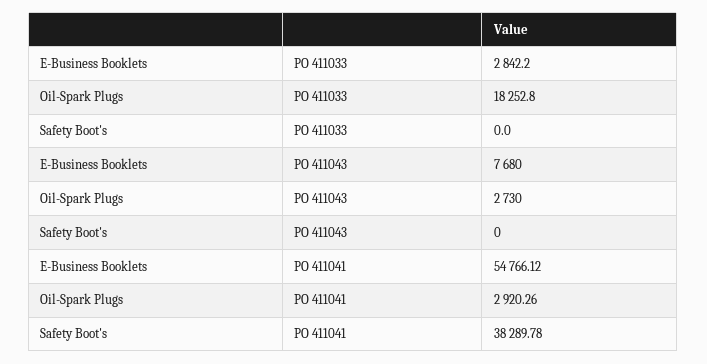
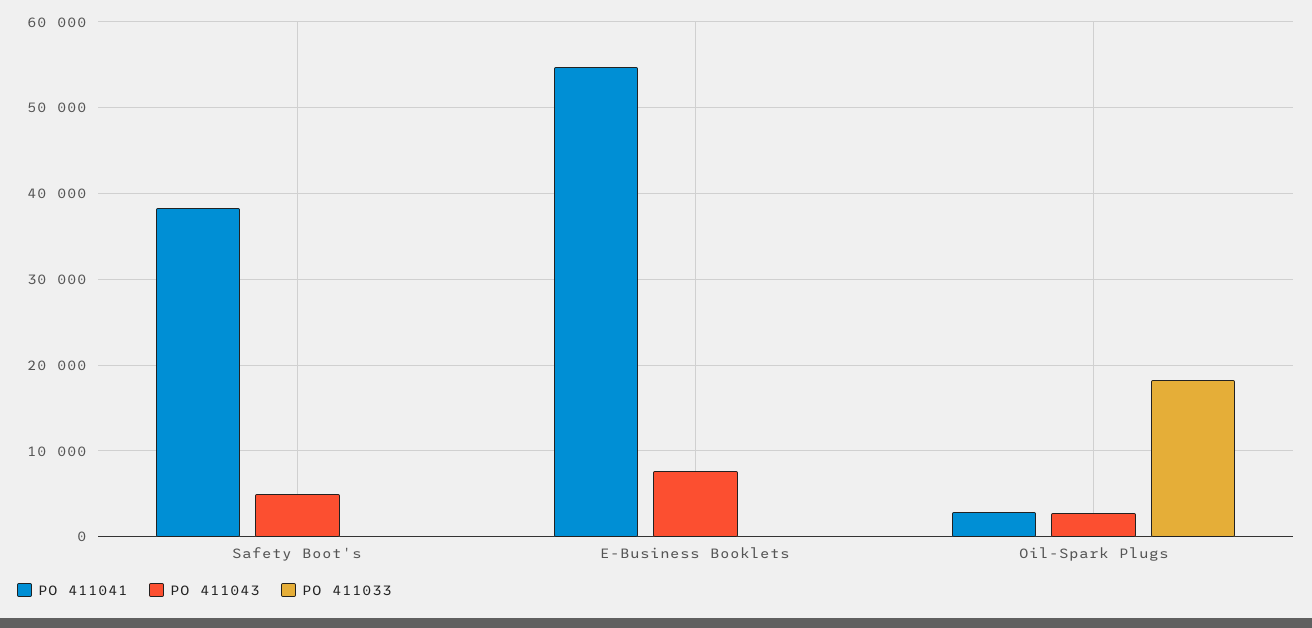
PO 411033, E-Business Booklets: 2842.2 -> 0
PO 411043, Safety Boot's: 0 -> 5000

